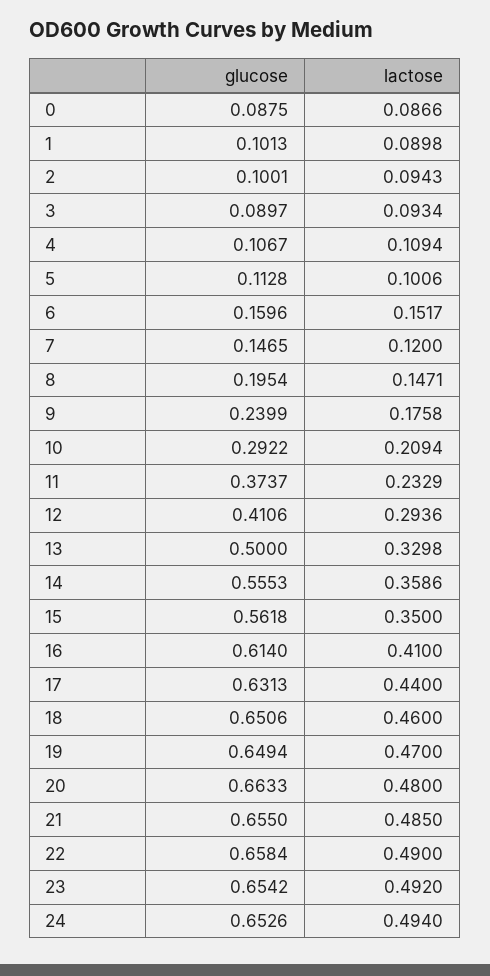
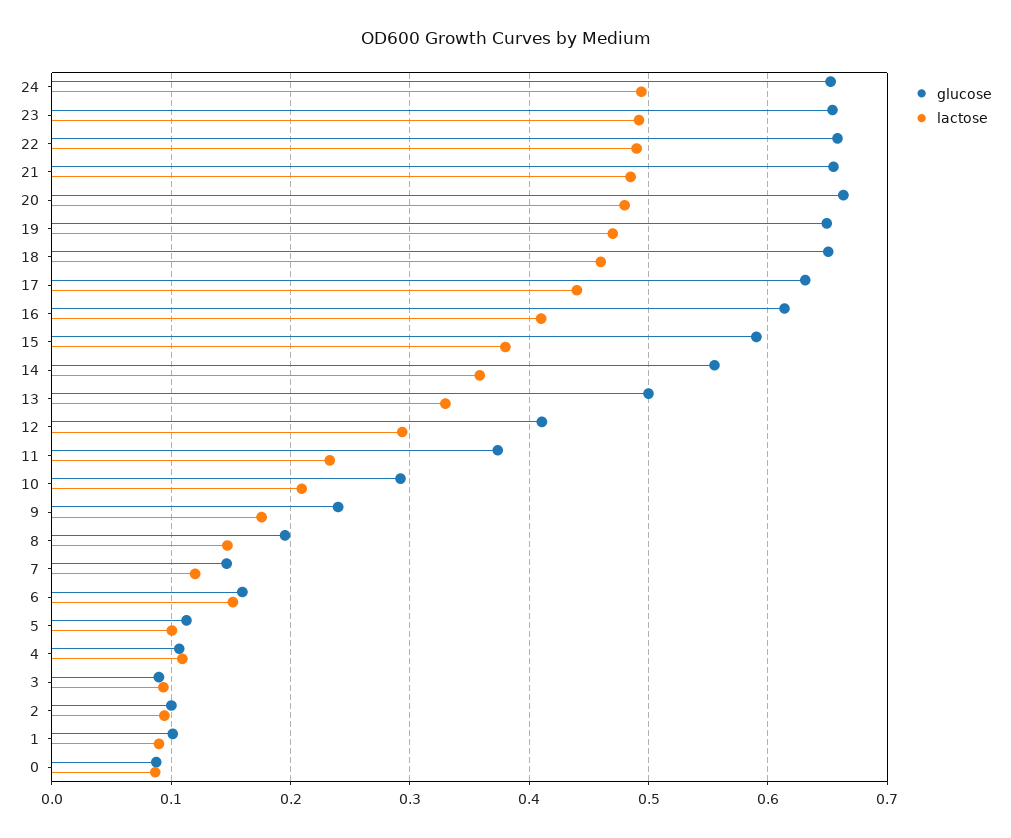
glucose, 15: 0.5618 -> 0.59
lactose, 15: 0.35 -> 0.38

